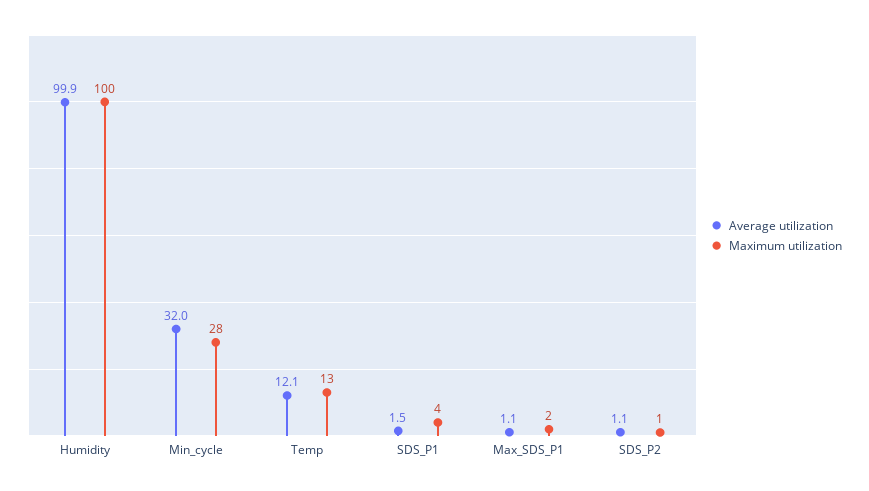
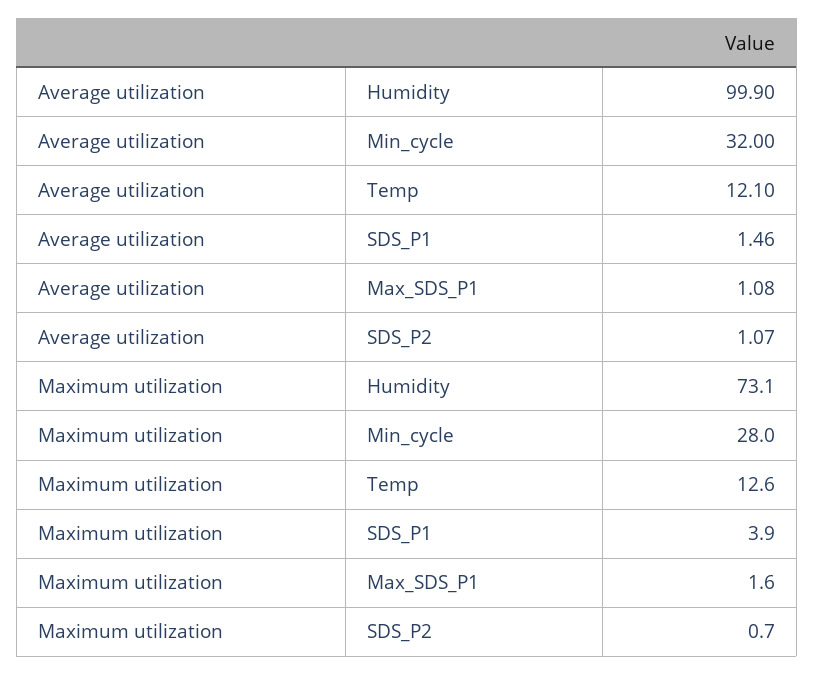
Maximum utilization, Humidity: 100 -> 73.1

